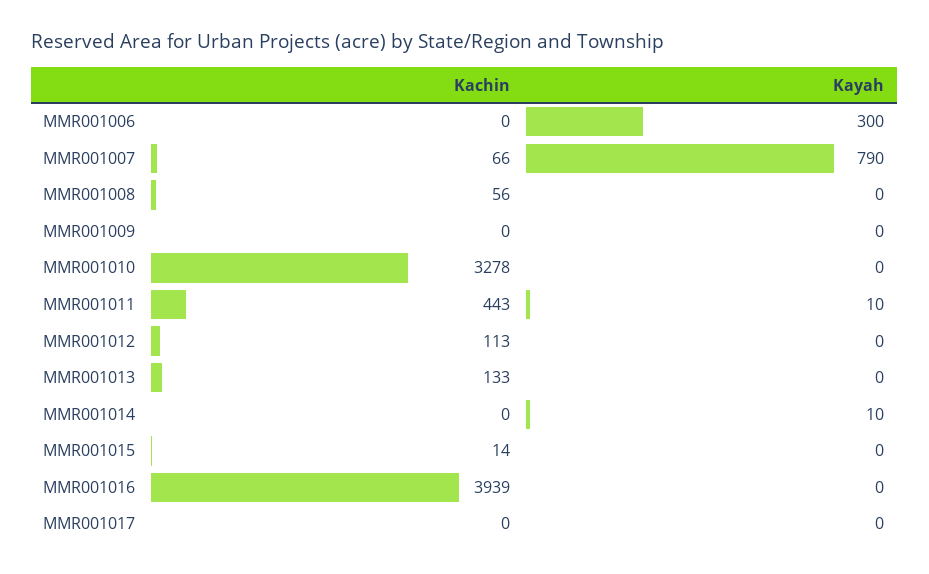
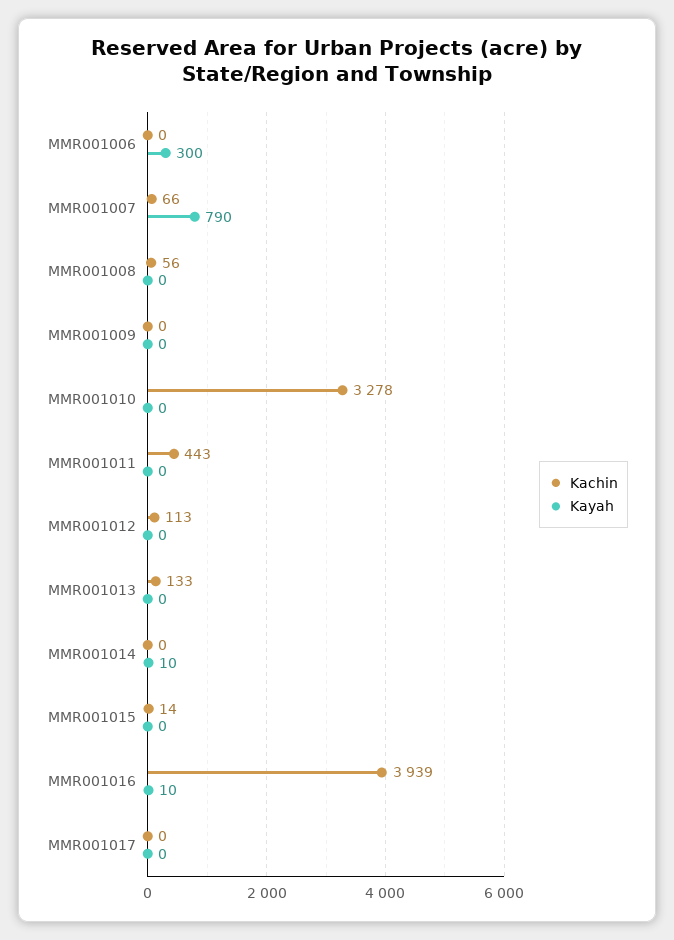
Kayah, MMR001011: 10 -> 0
Kayah, MMR001016: 0 -> 10

